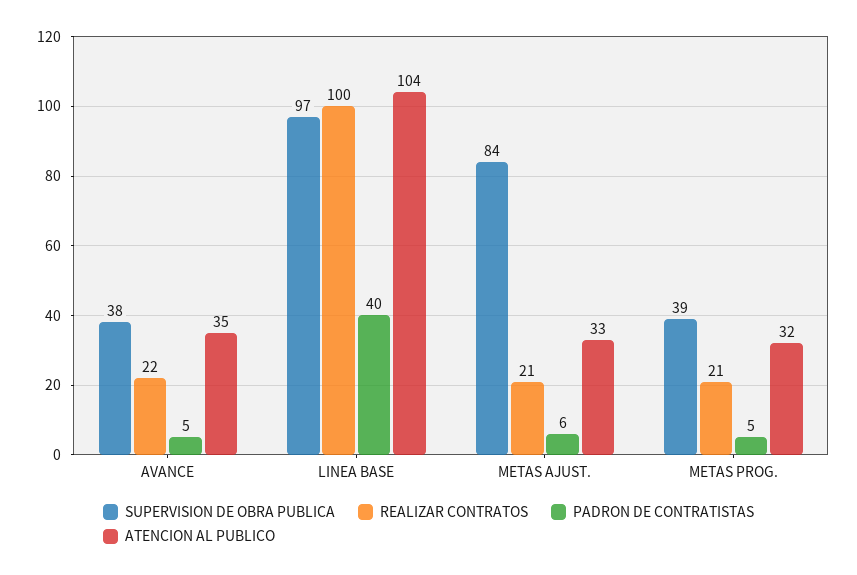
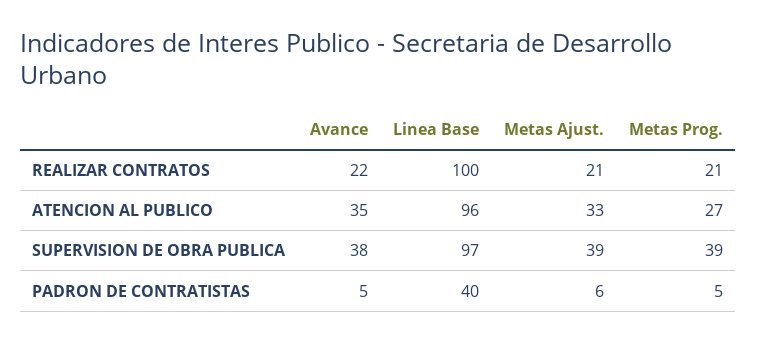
ATENCION AL PUBLICO, LINEA BASE: 104 -> 96
SUPERVISION DE OBRA PUBLICA, METAS AJUST.: 84 -> 39
ATENCION AL PUBLICO, METAS PROG.: 32 -> 27

